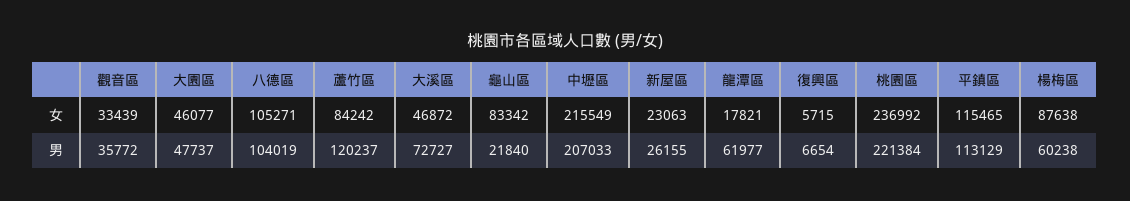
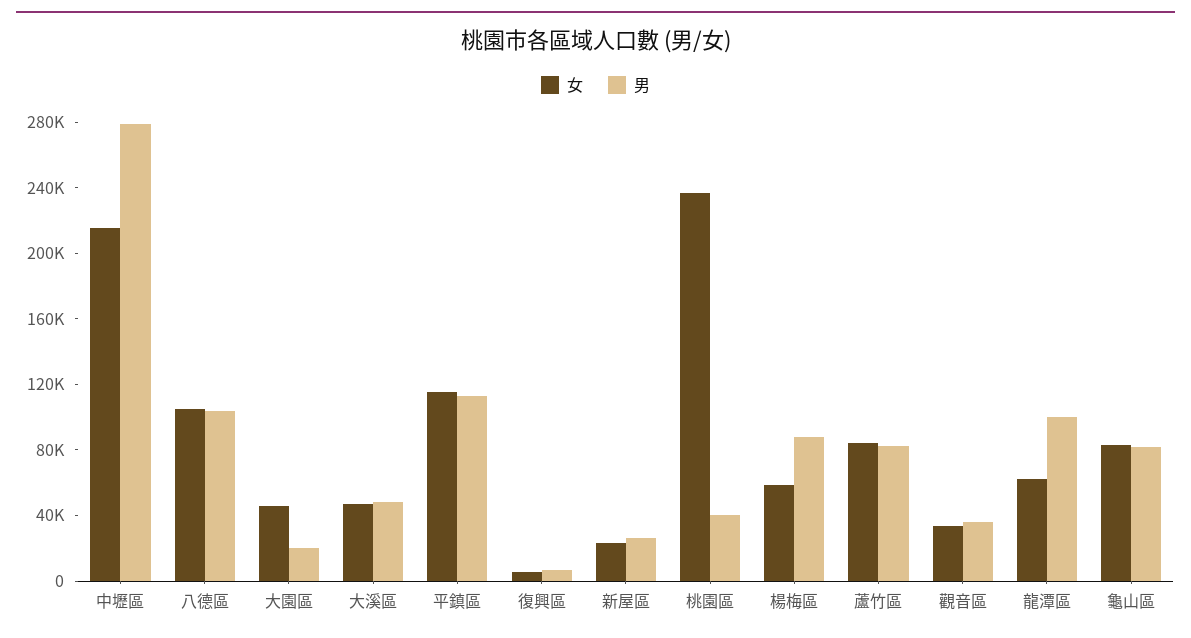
女, 龍潭區: 17821 -> 60000
女, 楊梅區: 87638 -> 60000
男, 大園區: 47737 -> 20000
男, 蘆竹區: 120237 -> 80000
男, 大溪區: 72727 -> 50000
男, 龜山區: 21840 -> 80000
男, 中壢區: 207033 -> 280000
男, 龍潭區: 61977 -> 100000
男, 桃園區: 221384 -> 40000
男, 楊梅區: 60238 -> 90000

